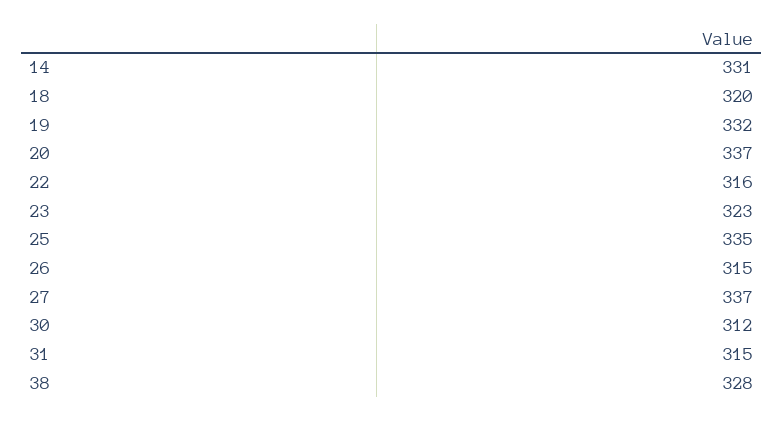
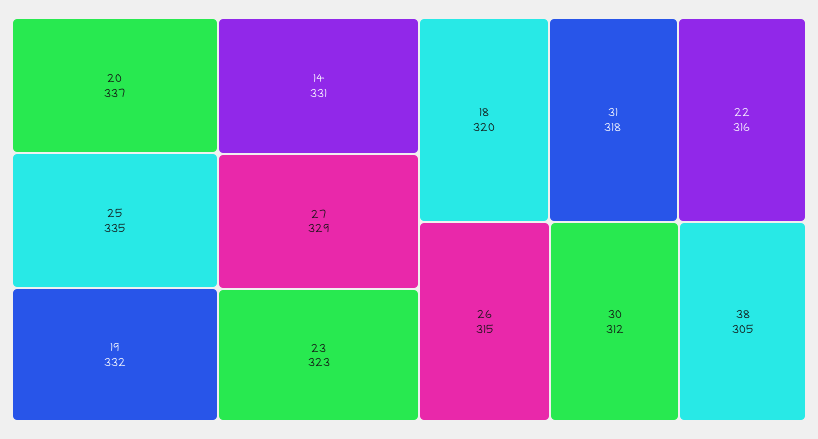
27: 337 -> 329
31: 315 -> 318
38: 328 -> 305

